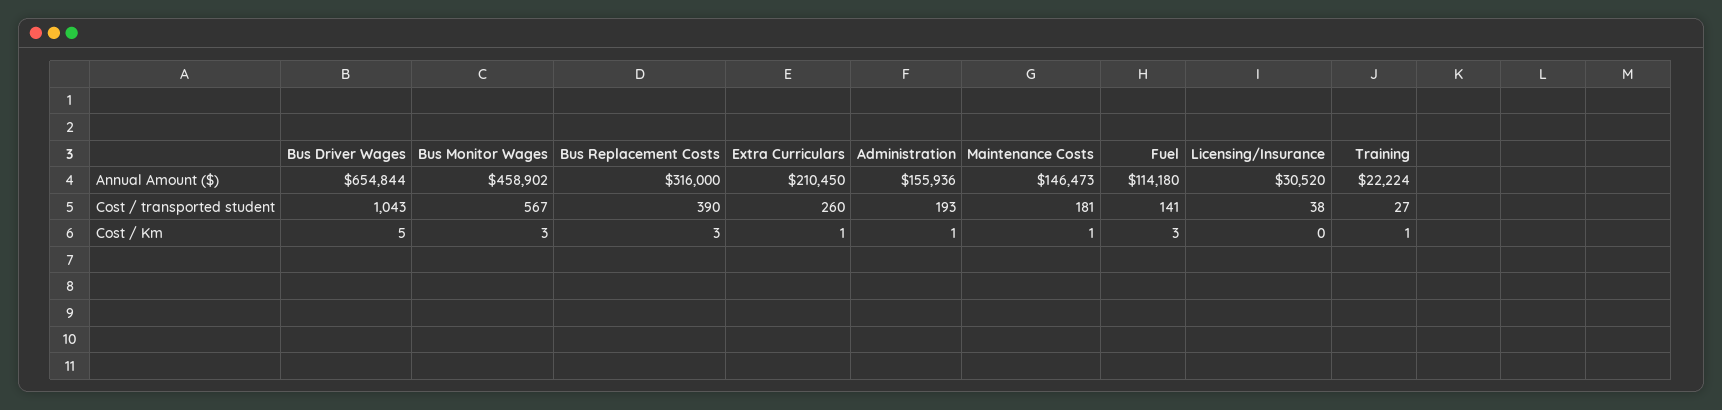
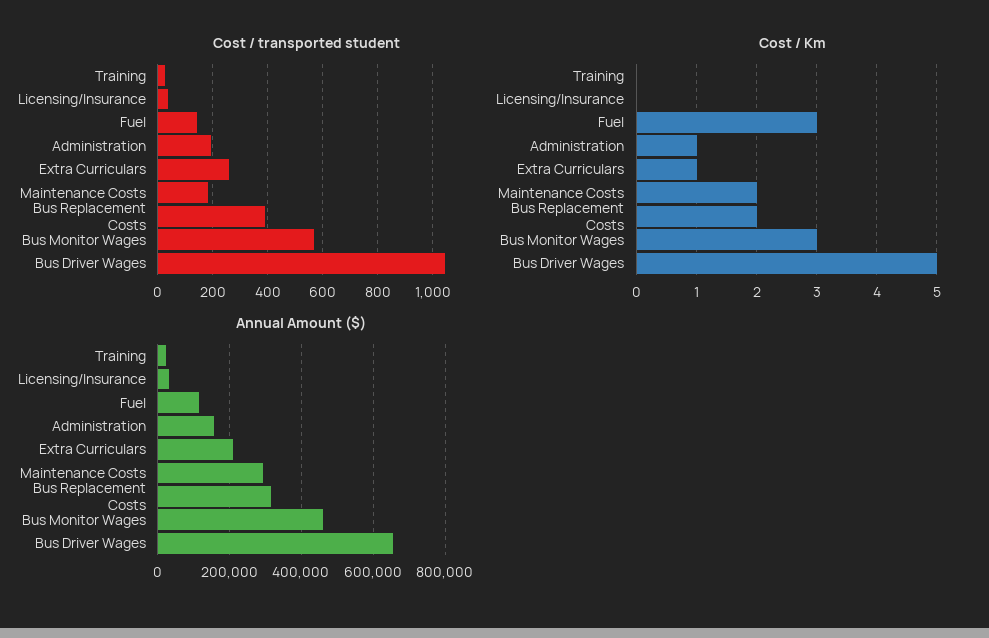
Annual Amount ($), Maintenance Costs: 146473 -> 300000
Cost / Km, Bus Replacement Costs: 3 -> 2
Cost / Km, Maintenance Costs: 1 -> 2
Cost / Km, Training: 1 -> 0

